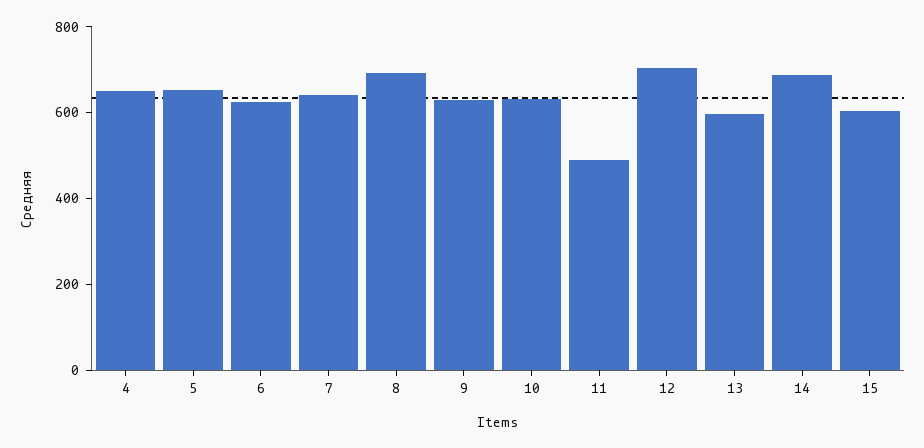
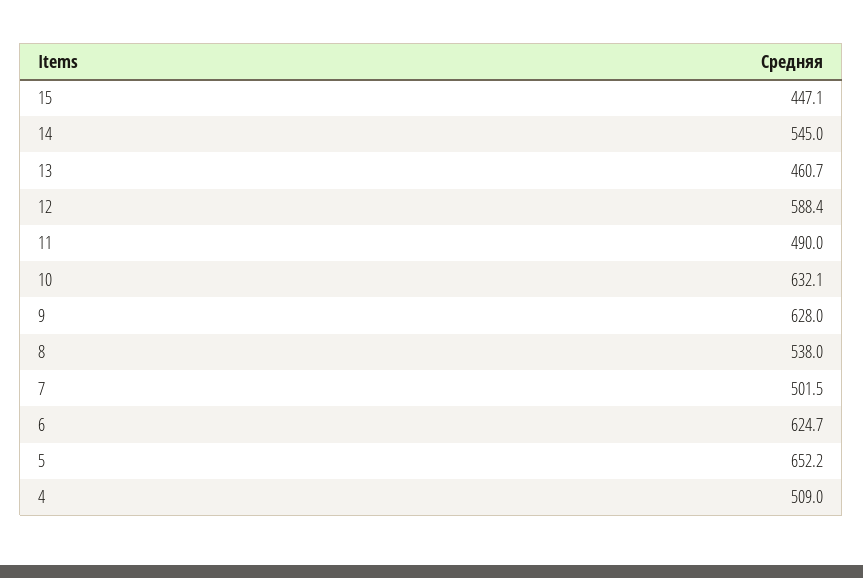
4: 650 -> 509
7: 650 -> 501.5
8: 700 -> 538
12: 700 -> 588.4
13: 600 -> 460.7
14: 700 -> 545
15: 600 -> 447.1

